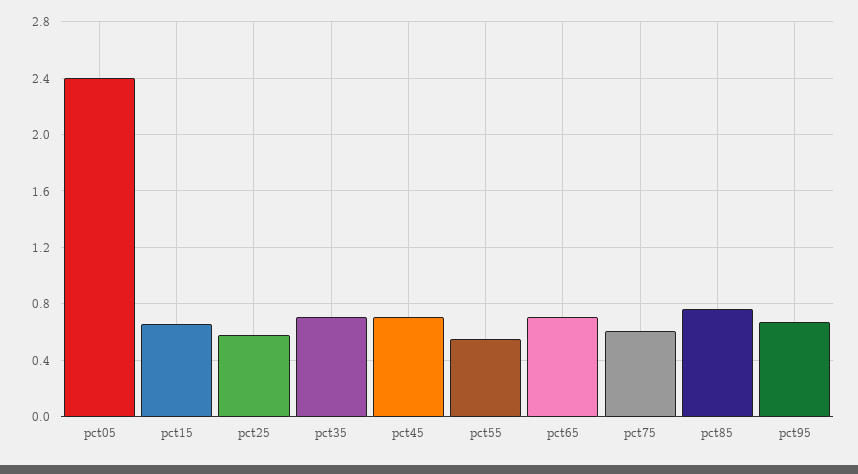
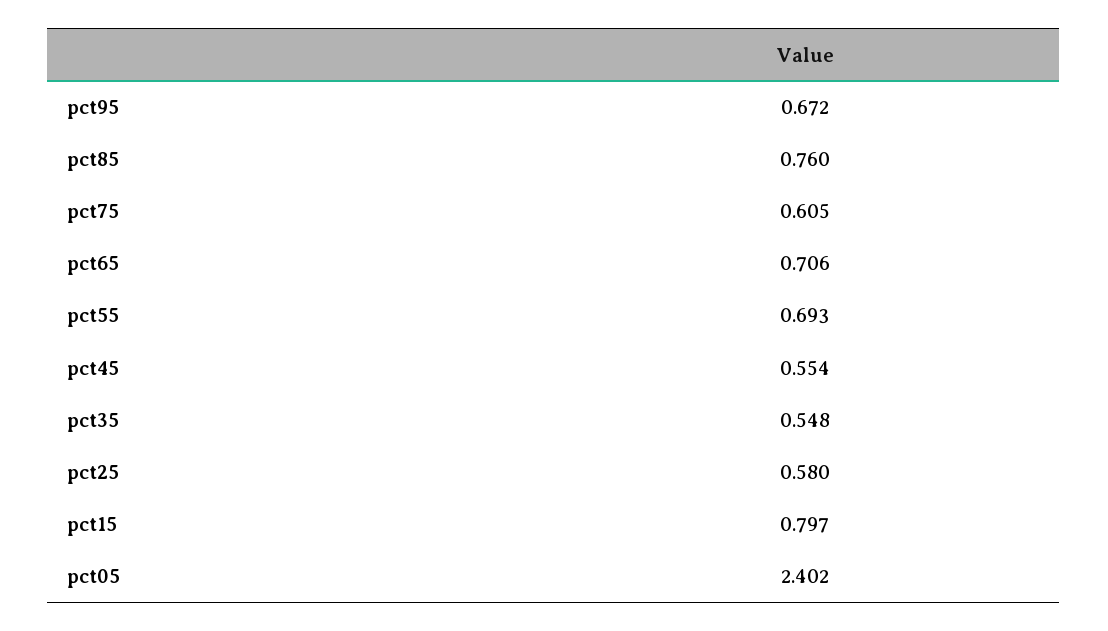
pct15: 0.65 -> 0.797
pct35: 0.7 -> 0.548
pct45: 0.7 -> 0.554
pct55: 0.55 -> 0.693

